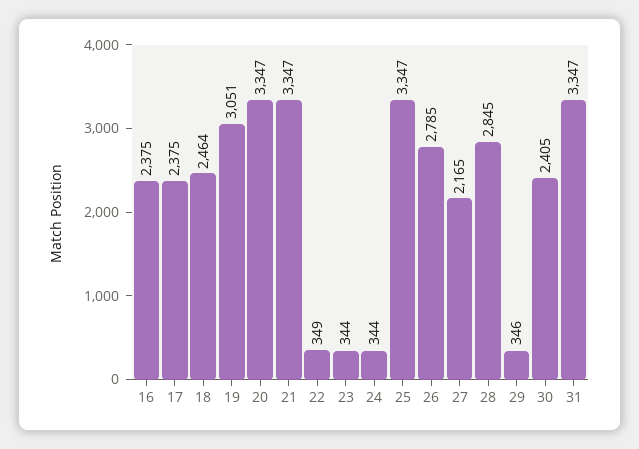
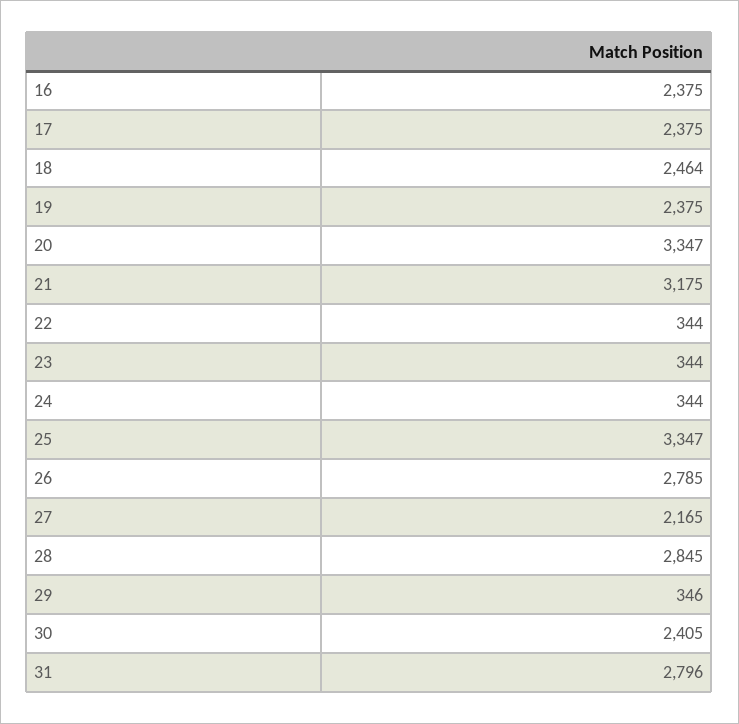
19: 3051 -> 2375
21: 3347 -> 3175
22: 349 -> 344
31: 3347 -> 2796

